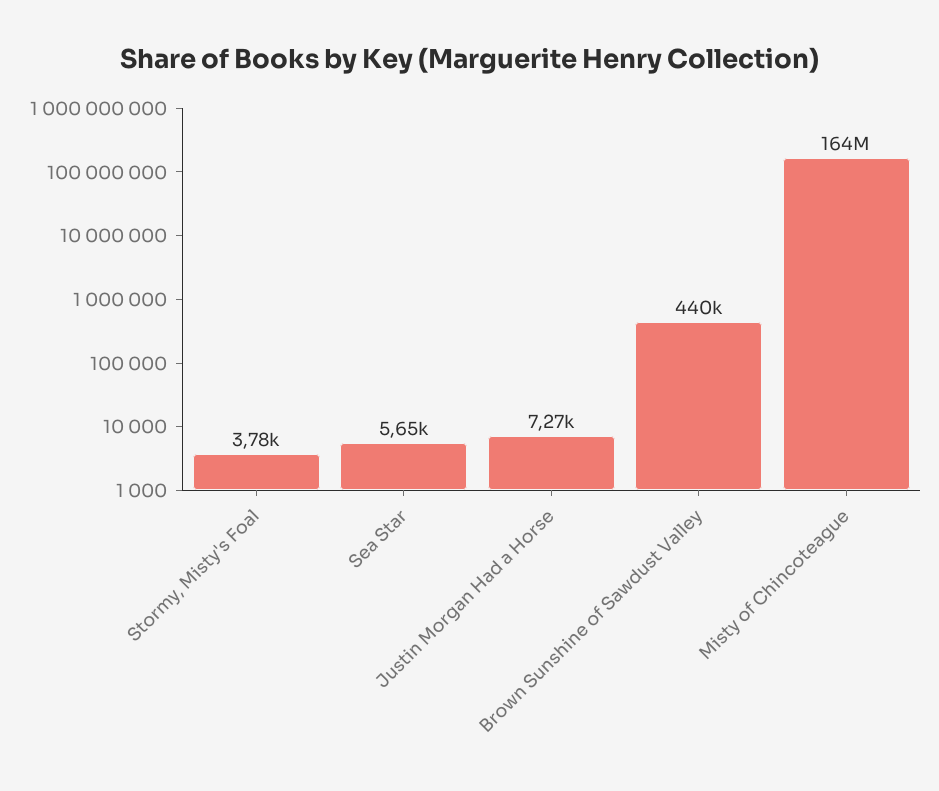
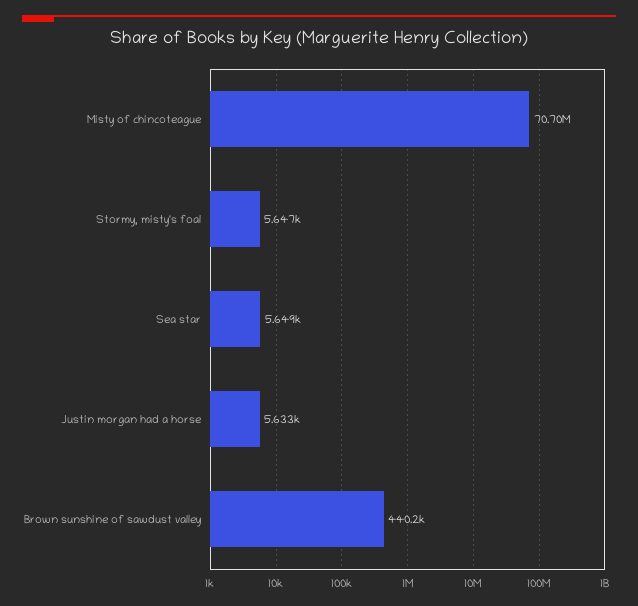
Stormy, Misty's Foal: 3780 -> 5647
Justin Morgan Had a Horse: 7270 -> 5633
Misty of Chincoteague: 164000000 -> 70700000

